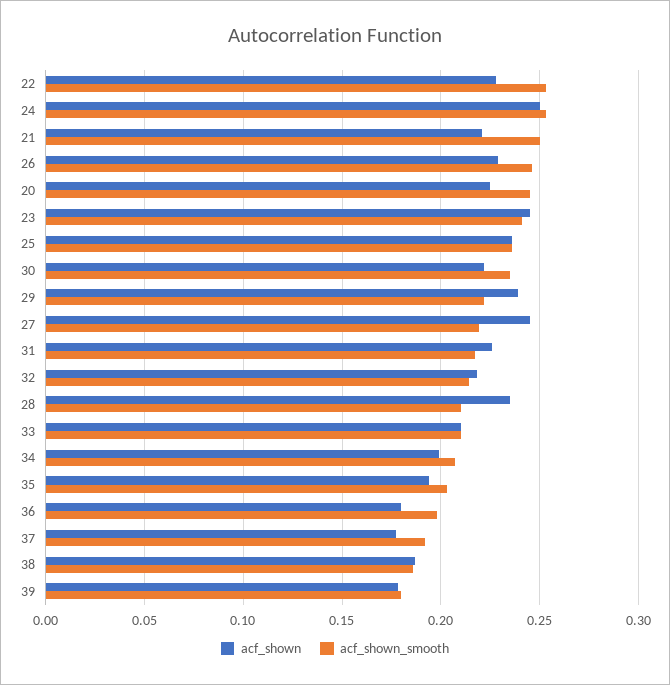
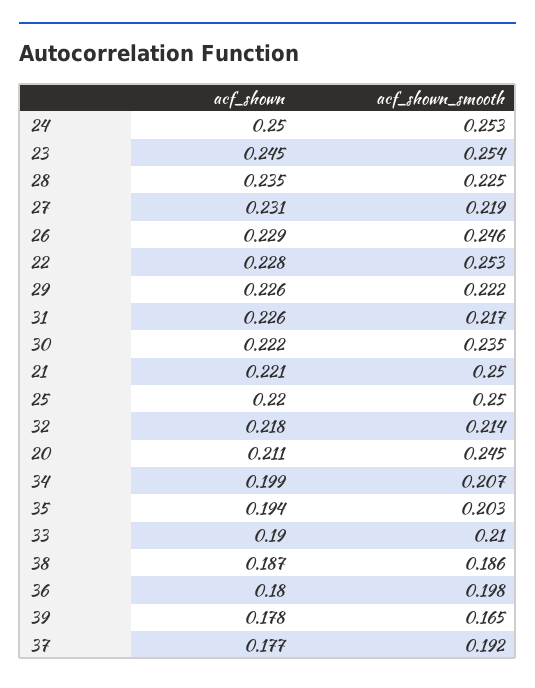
acf_shown, 20: 0.225 -> 0.211
acf_shown_smooth, 23: 0.24 -> 0.254
acf_shown, 25: 0.235 -> 0.22
acf_shown_smooth, 25: 0.235 -> 0.25
acf_shown, 29: 0.24 -> 0.226
acf_shown, 27: 0.245 -> 0.231
acf_shown_smooth, 28: 0.21 -> 0.225
acf_shown, 33: 0.21 -> 0.19
acf_shown_smooth, 39: 0.18 -> 0.165

